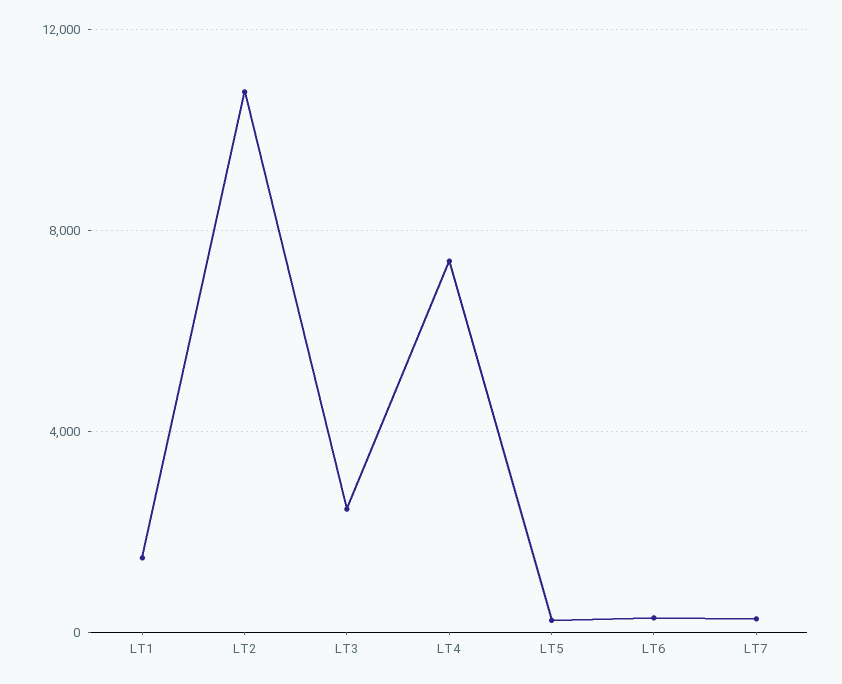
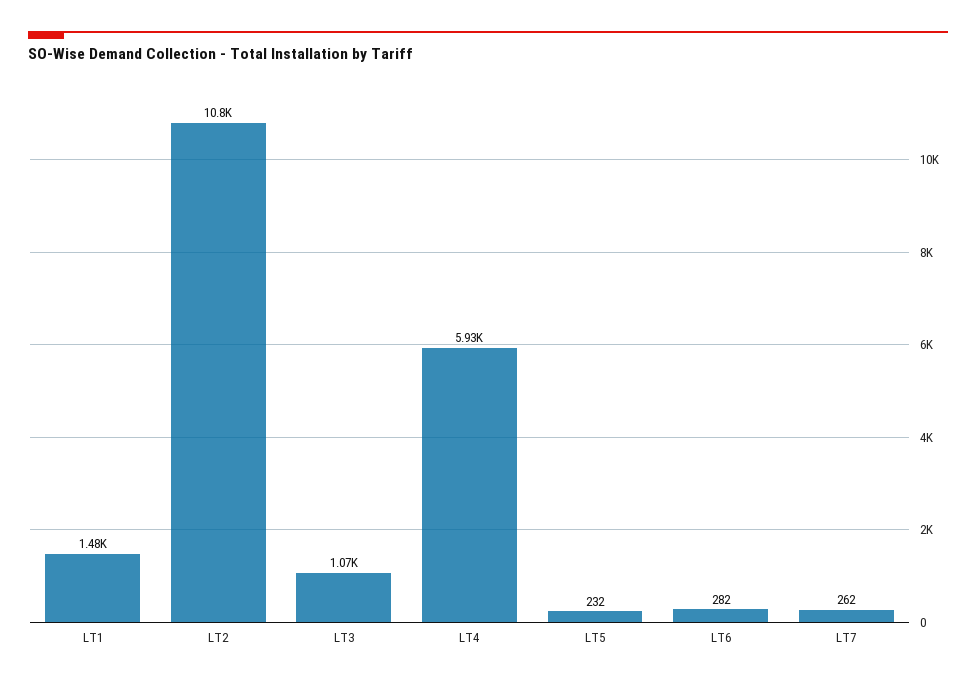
LT3: 2500 -> 1070
LT4: 7500 -> 5930

